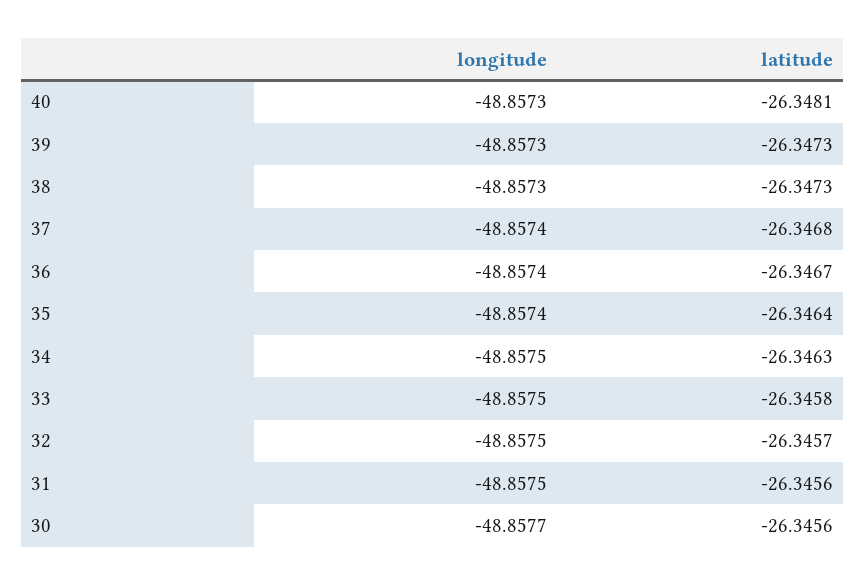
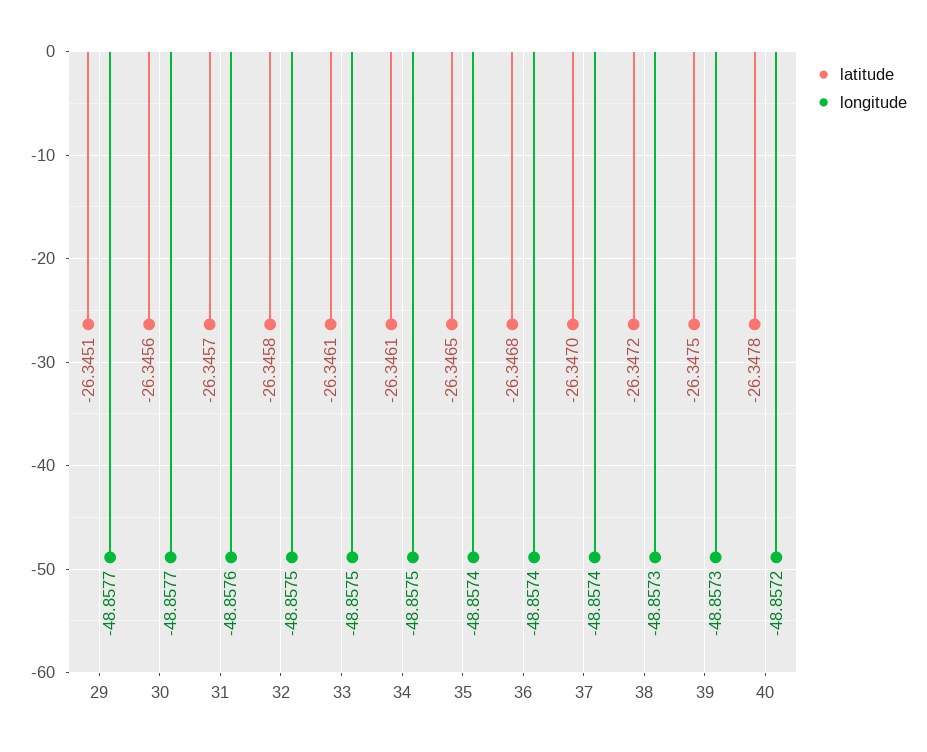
longitude, 40: -48.8573 -> -48.8572
latitude, 40: -26.3481 -> -26.3478
latitude, 39: -26.3473 -> -26.3475
latitude, 38: -26.3473 -> -26.3472
latitude, 37: -26.3468 -> -26.347
latitude, 36: -26.3467 -> -26.3468
latitude, 35: -26.3464 -> -26.3465
latitude, 34: -26.3463 -> -26.3461
latitude, 33: -26.3458 -> -26.3461
latitude, 32: -26.3457 -> -26.3458
longitude, 31: -48.8575 -> -48.8576
latitude, 31: -26.3456 -> -26.3457
latitude, 29: none -> -26.3451
longitude, 29: none -> -48.8577

